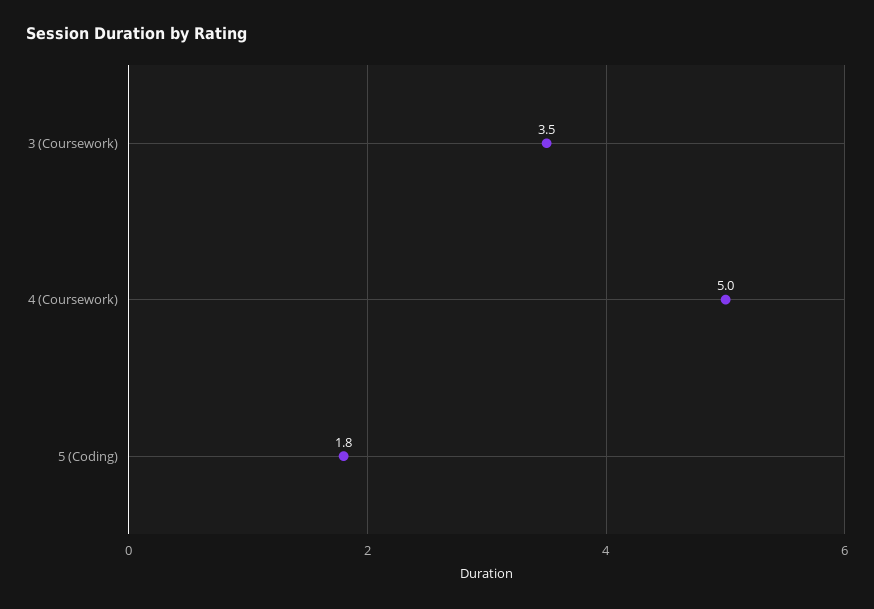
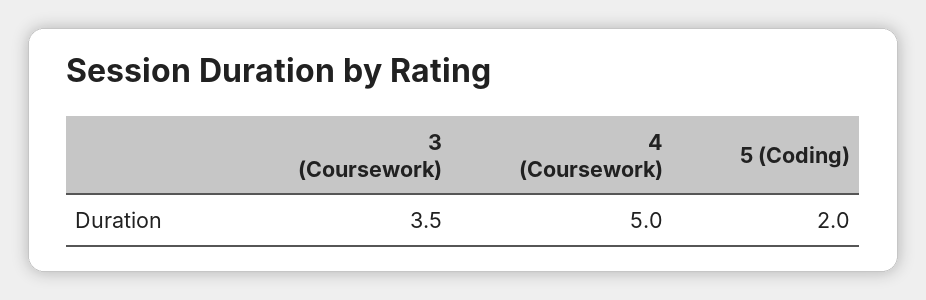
5 (Coding): 1.8 -> 2

